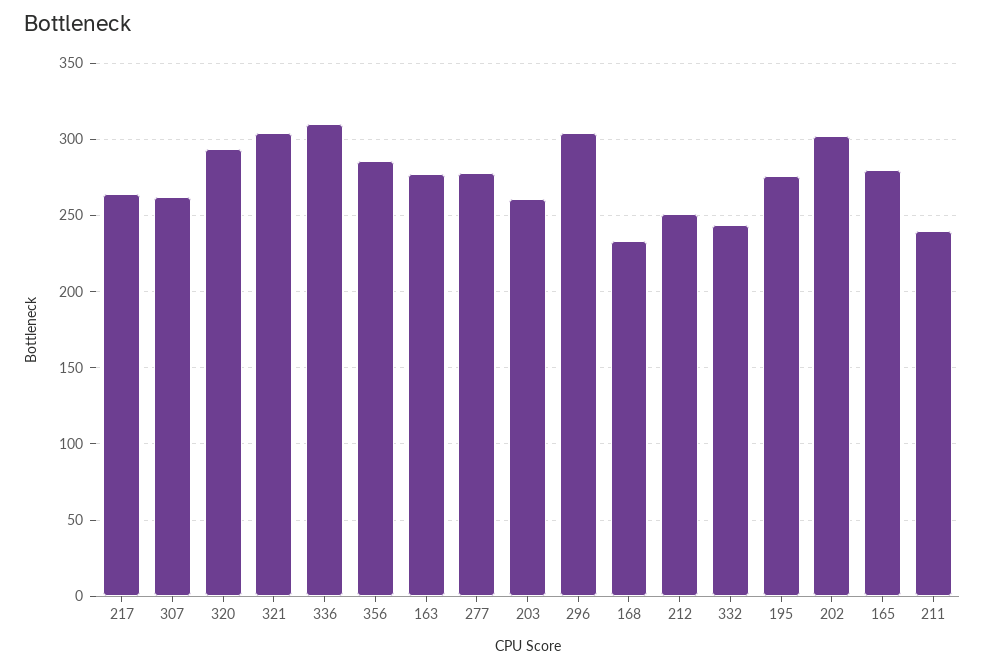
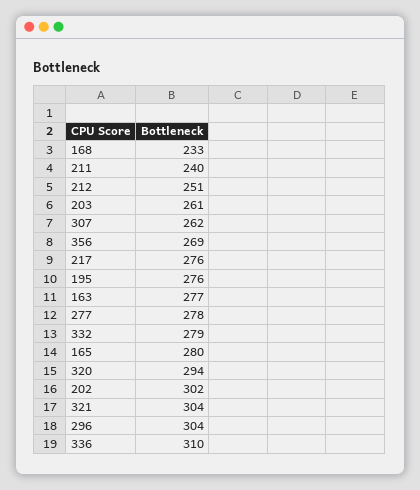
217: 265 -> 276
356: 285 -> 269
332: 245 -> 279

